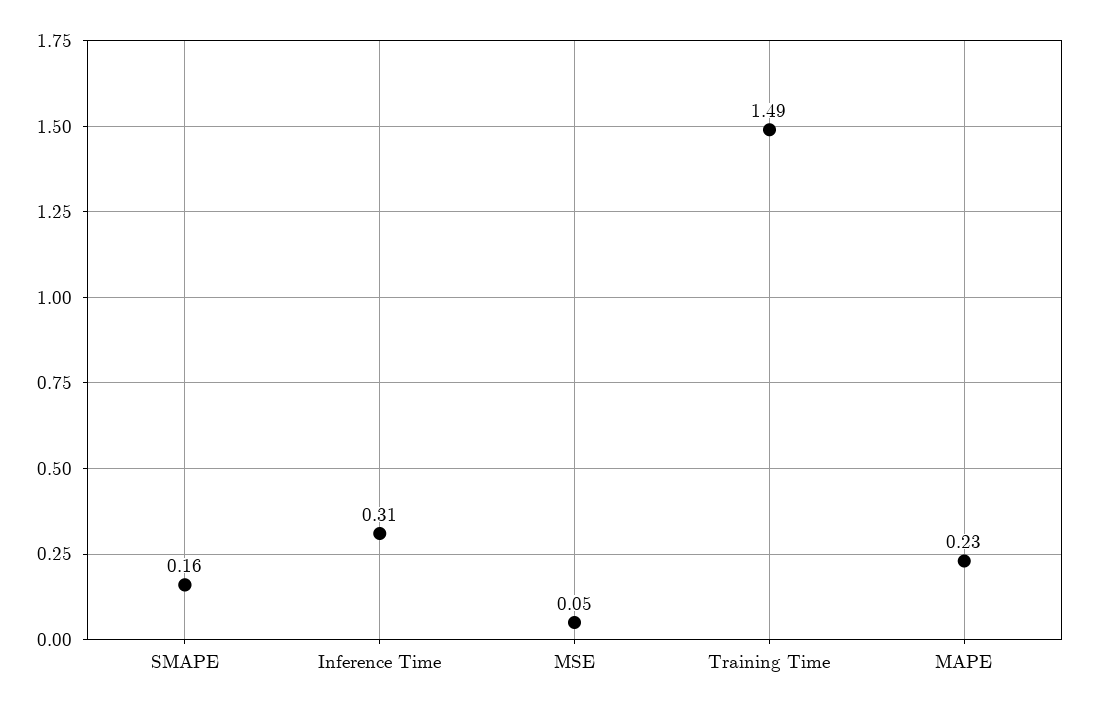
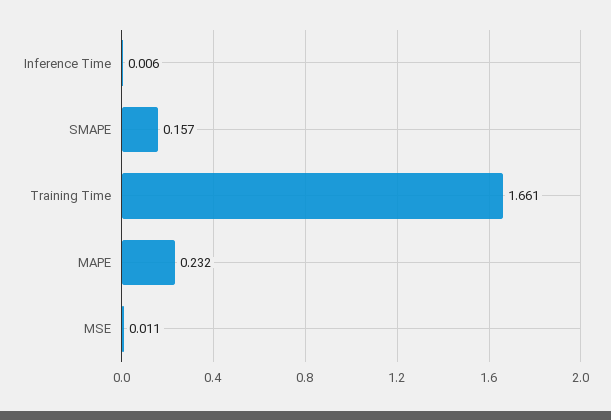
Inference Time: 0.31 -> 0.006
MSE: 0.05 -> 0.011
Training Time: 1.49 -> 1.661

